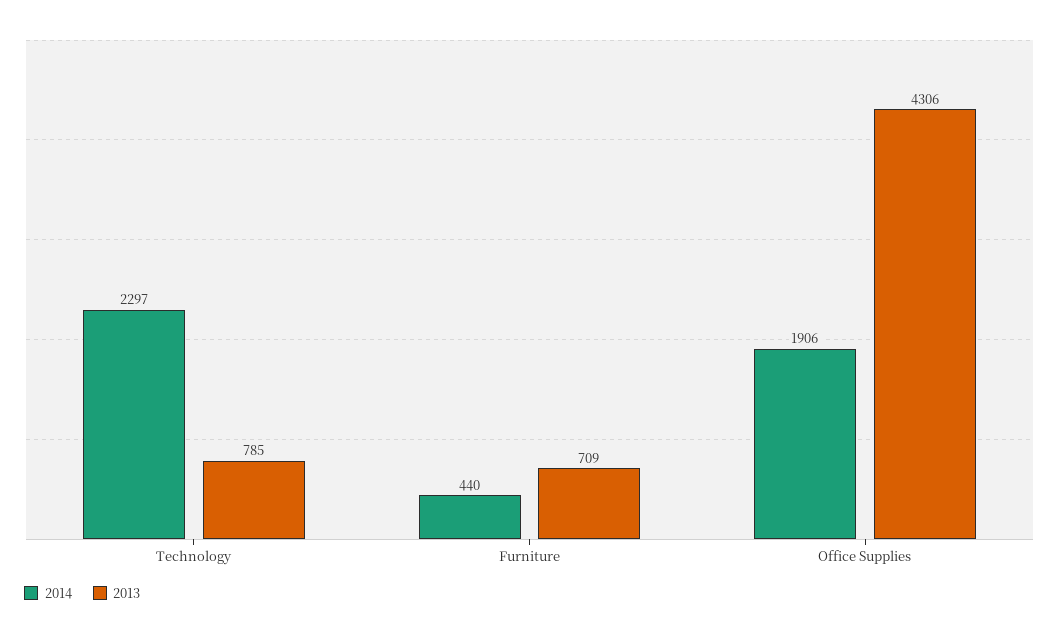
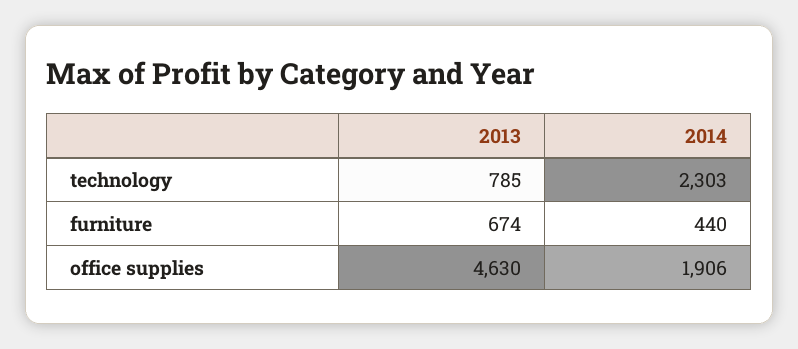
2014, Technology: 2297 -> 2303
2013, Furniture: 709 -> 674
2013, Office Supplies: 4306 -> 4630

